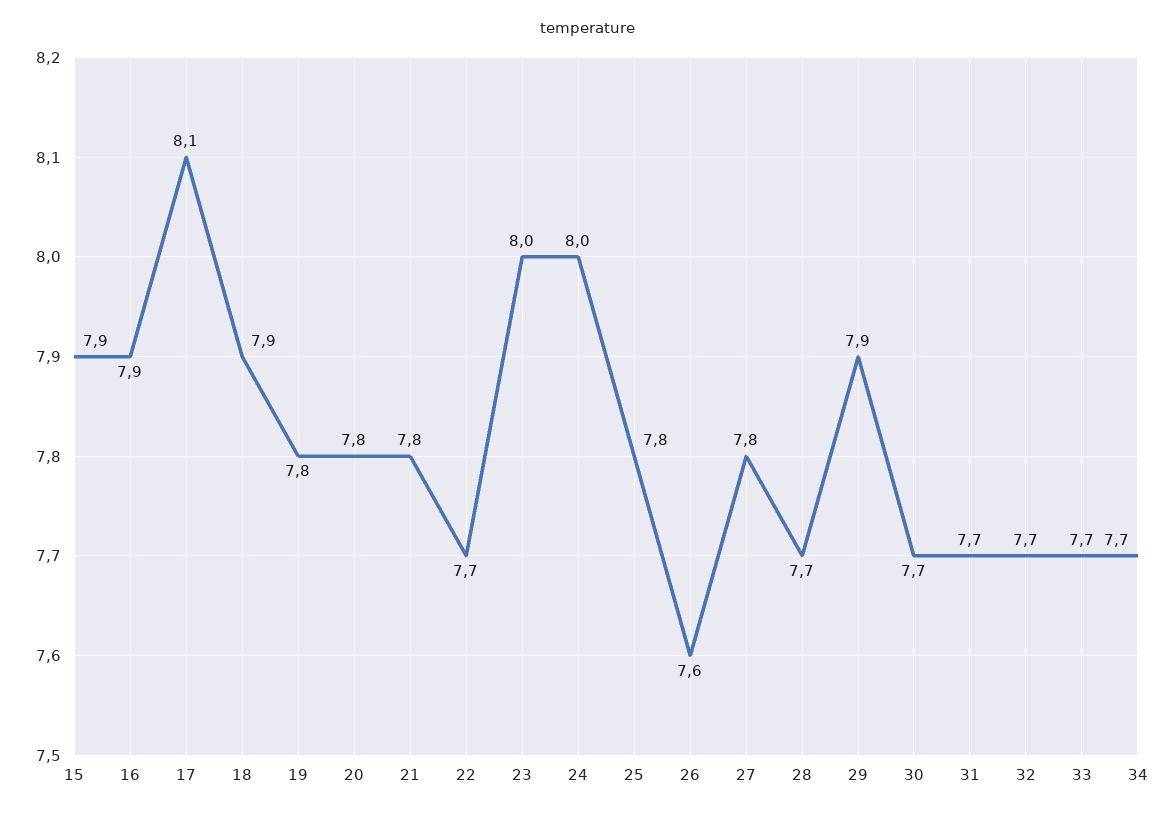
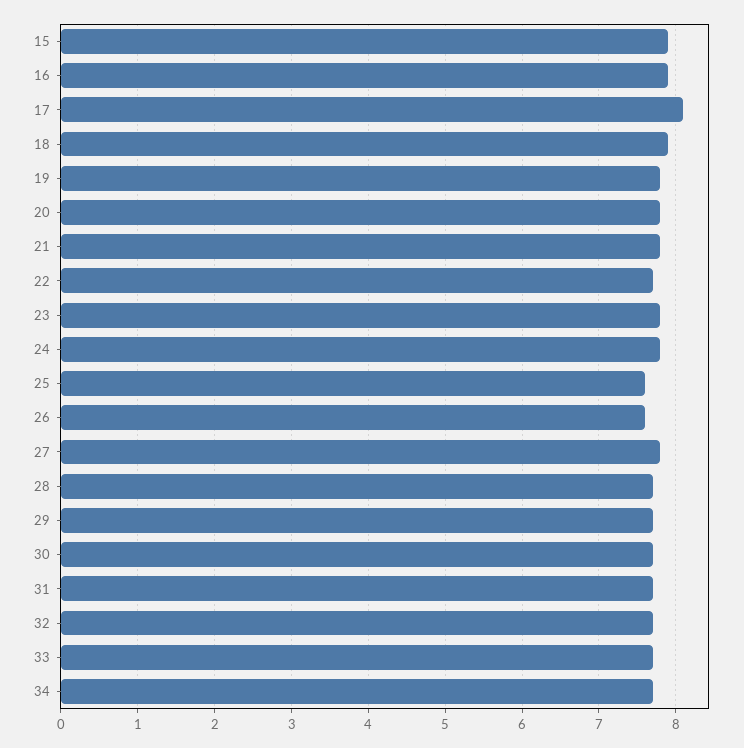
23: 8 -> 7.8
24: 8 -> 7.8
25: 7.8 -> 7.6
29: 7.9 -> 7.7

